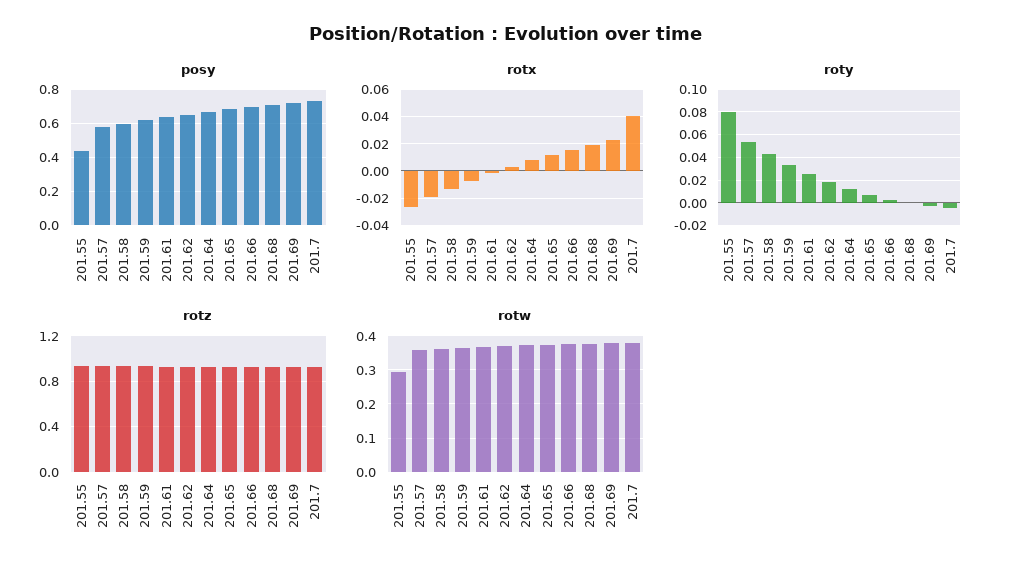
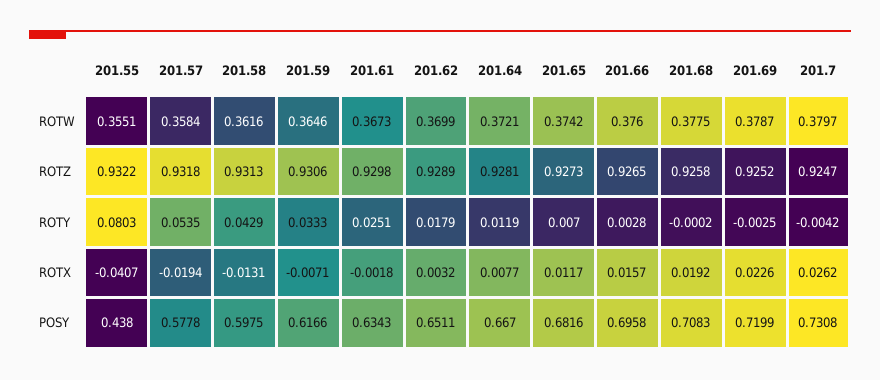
rotx, 201.55: -0.025 -> -0.0407
rotx, 201.7: 0.04 -> 0.0262
rotw, 201.55: 0.3 -> 0.3551

